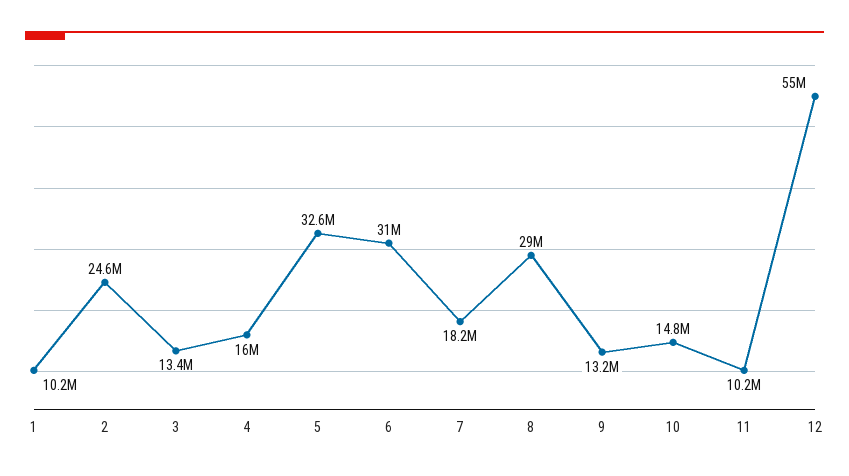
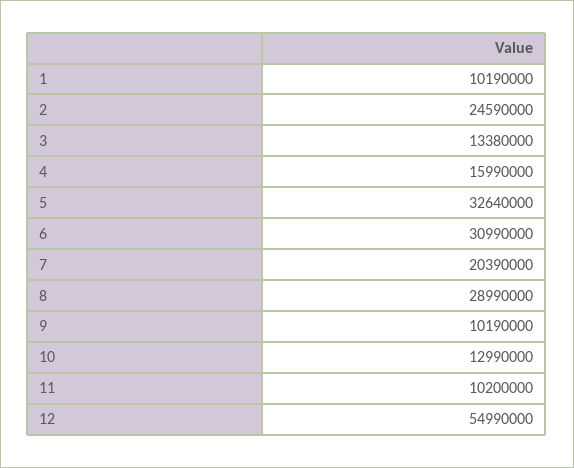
7: 18200000 -> 20390000
9: 13200000 -> 10190000
10: 14800000 -> 12990000

